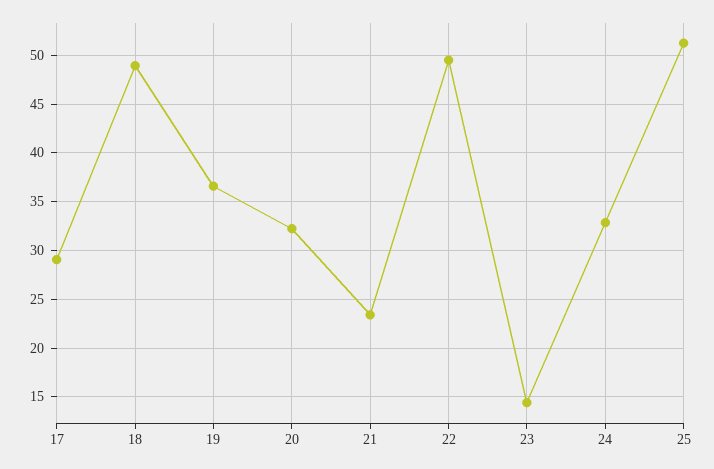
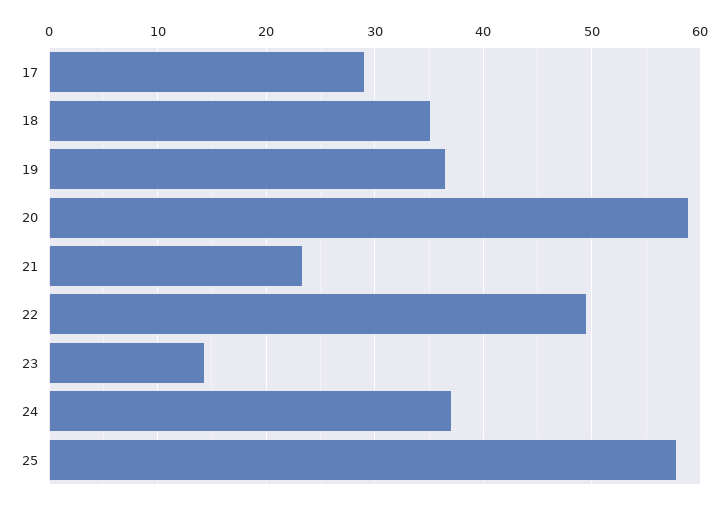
18: 49 -> 35
20: 32 -> 59
24: 33 -> 37
25: 51 -> 58

